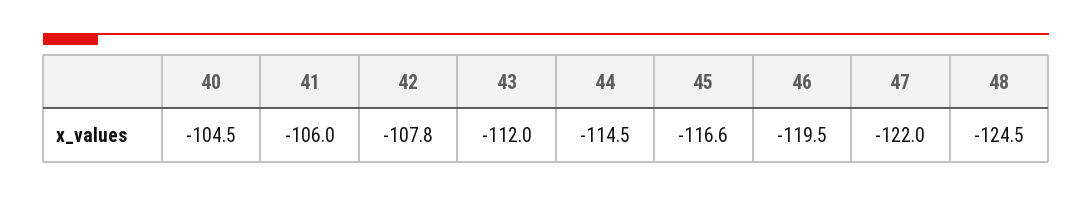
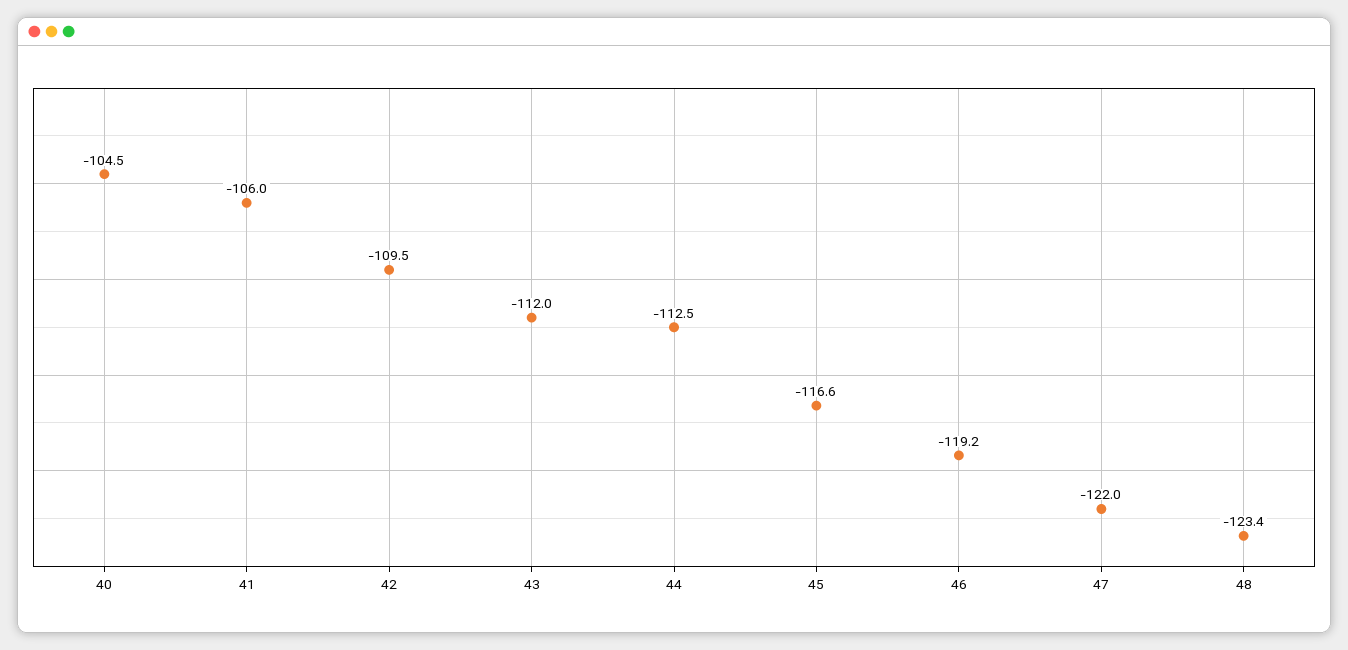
42: -107.8 -> -109.5
44: -114.5 -> -112.5
46: -119.5 -> -119.2
48: -124.5 -> -123.4

